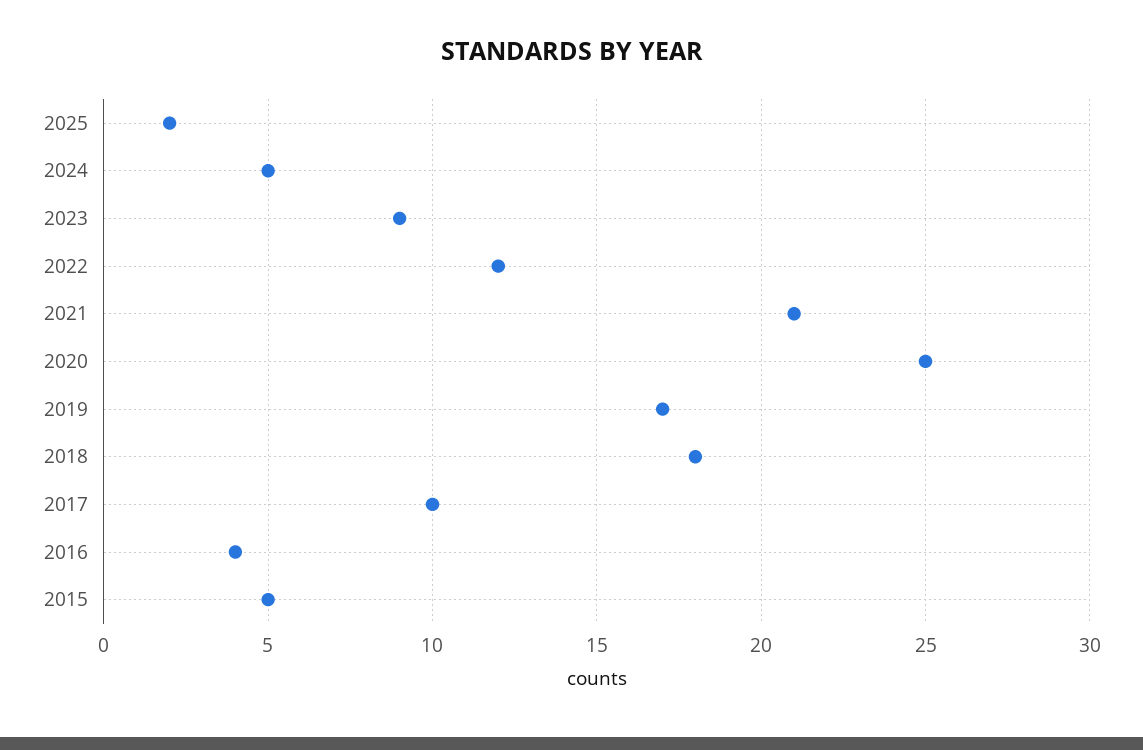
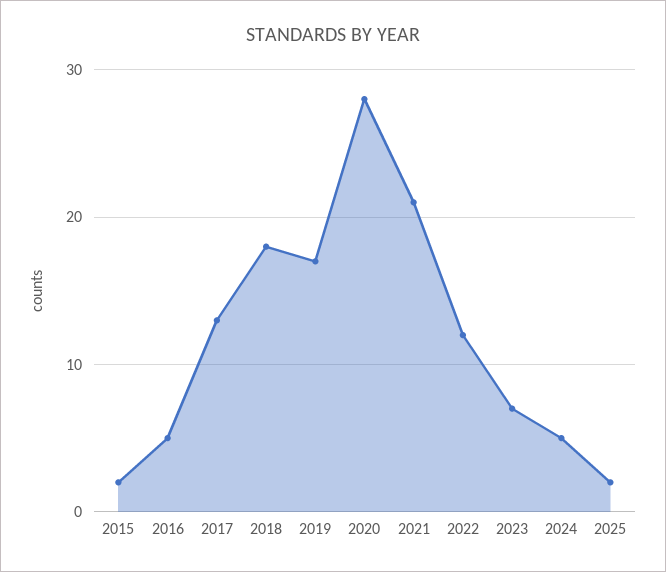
2023: 9 -> 7
2020: 25 -> 28
2017: 10 -> 13
2016: 4 -> 5
2015: 5 -> 2

